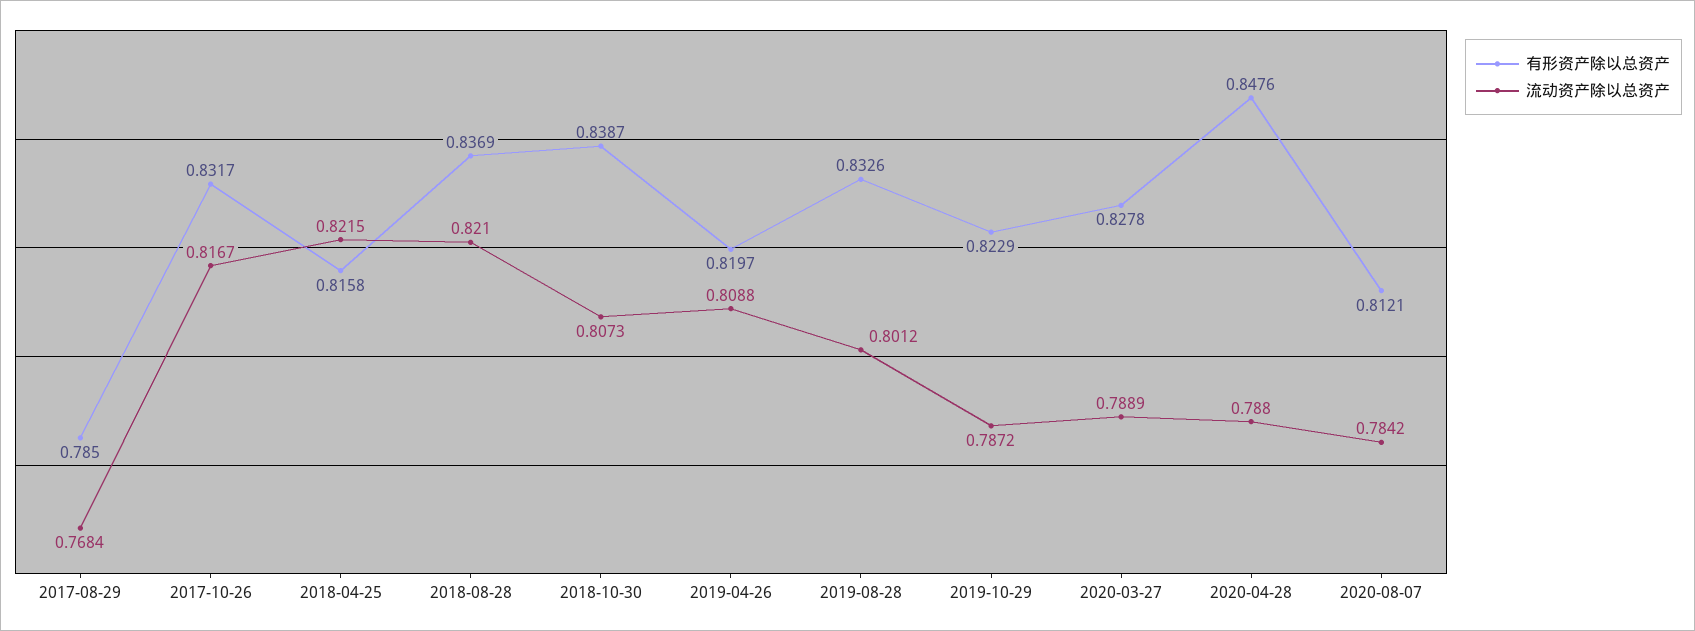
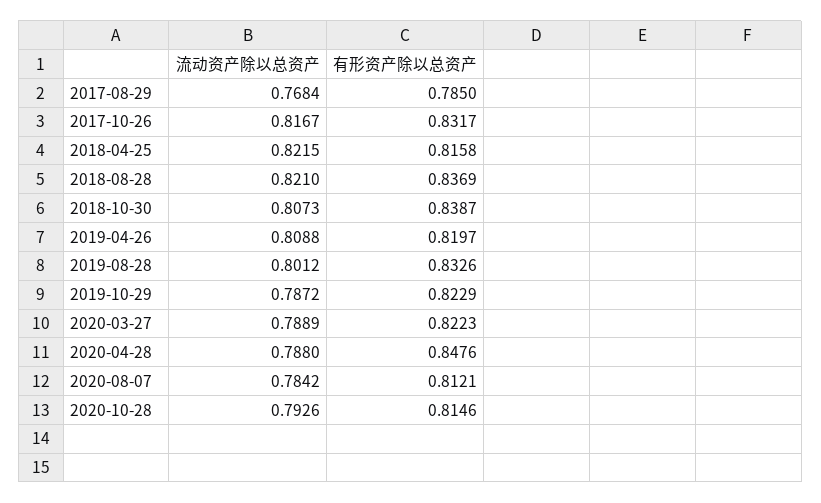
有形资产除以总资产, 2020-03-27: 0.8278 -> 0.8223
流动资产除以总资产, 2020-10-28: none -> 0.7926
有形资产除以总资产, 2020-10-28: none -> 0.8146

